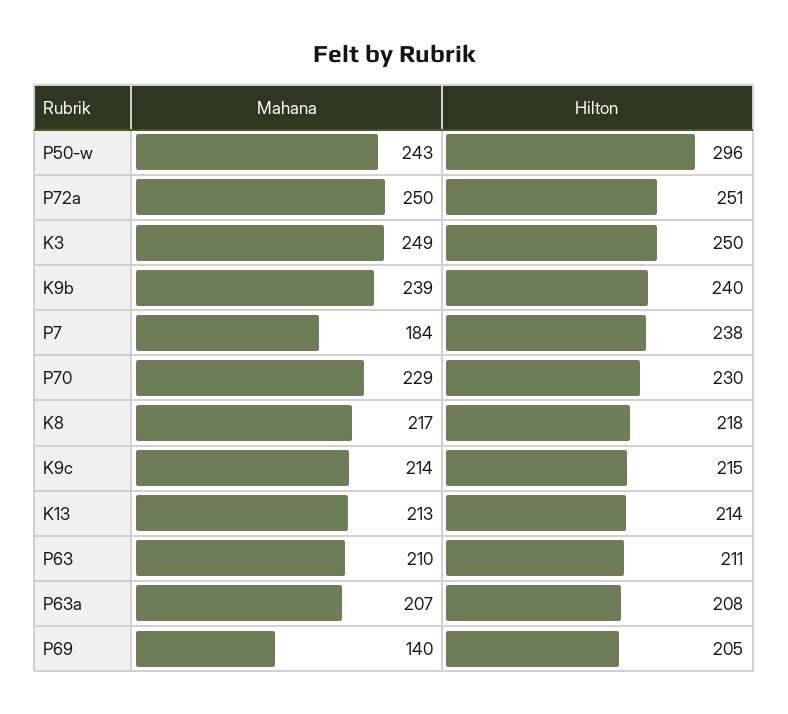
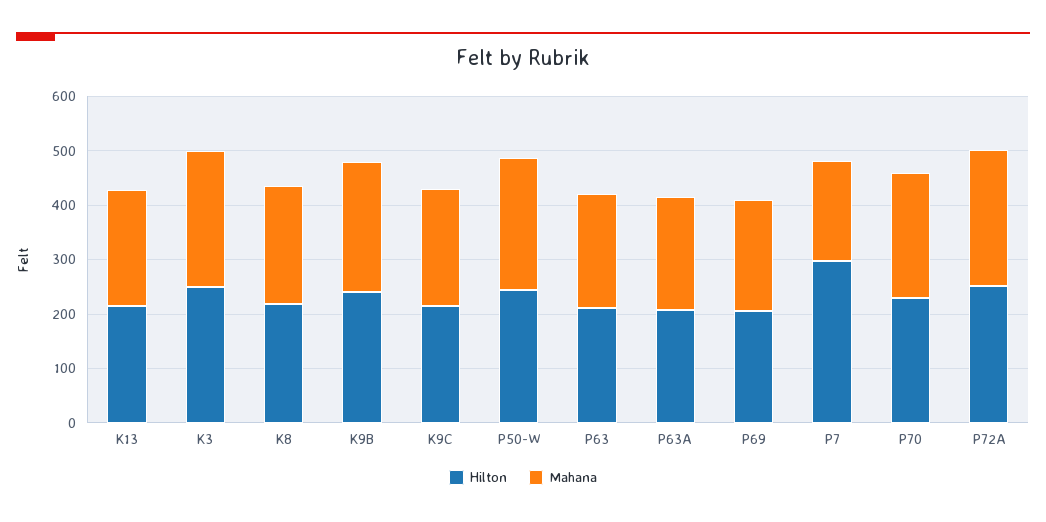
Hilton, P50-w: 296 -> 240
Hilton, P7: 238 -> 300
Mahana, P69: 140 -> 200

